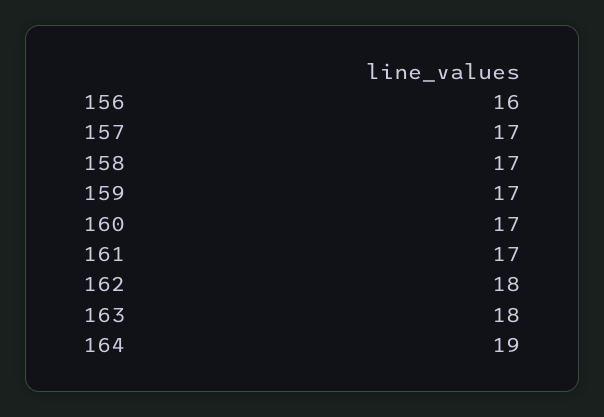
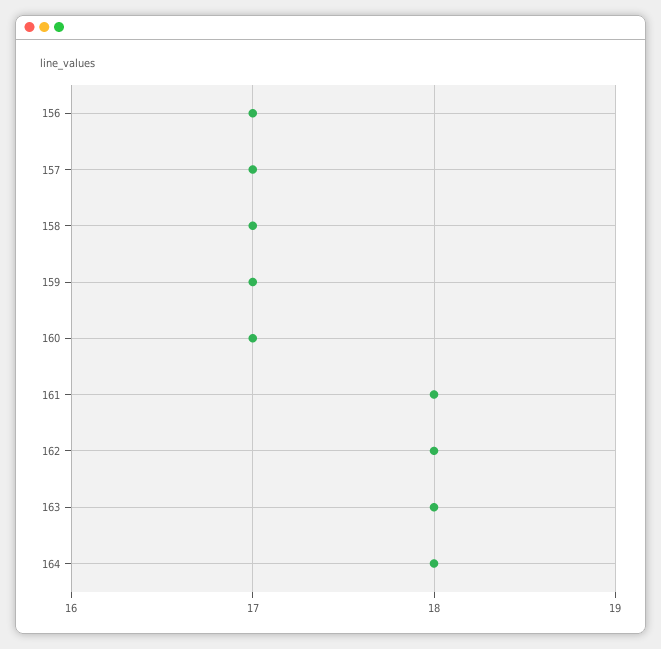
156: 16 -> 17
161: 17 -> 18
164: 19 -> 18

